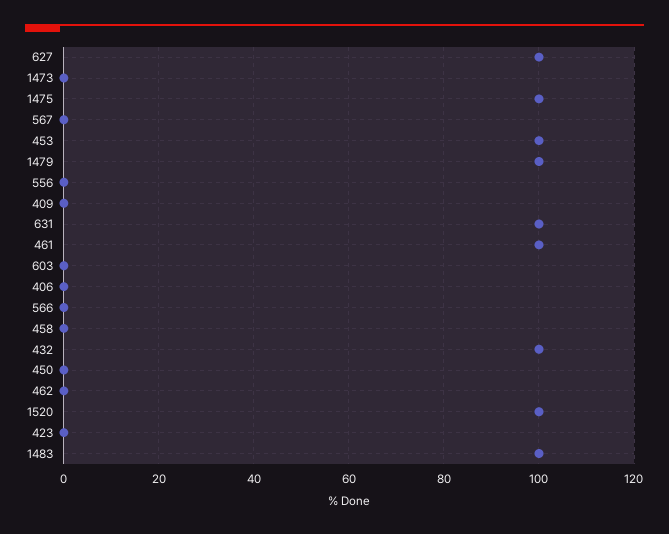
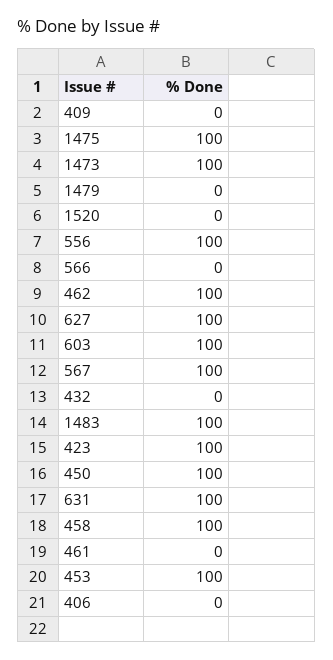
1473: 0 -> 100
567: 0 -> 100
1479: 100 -> 0
556: 0 -> 100
461: 100 -> 0
603: 0 -> 100
458: 0 -> 100
432: 100 -> 0
450: 0 -> 100
462: 0 -> 100
1520: 100 -> 0
423: 0 -> 100

